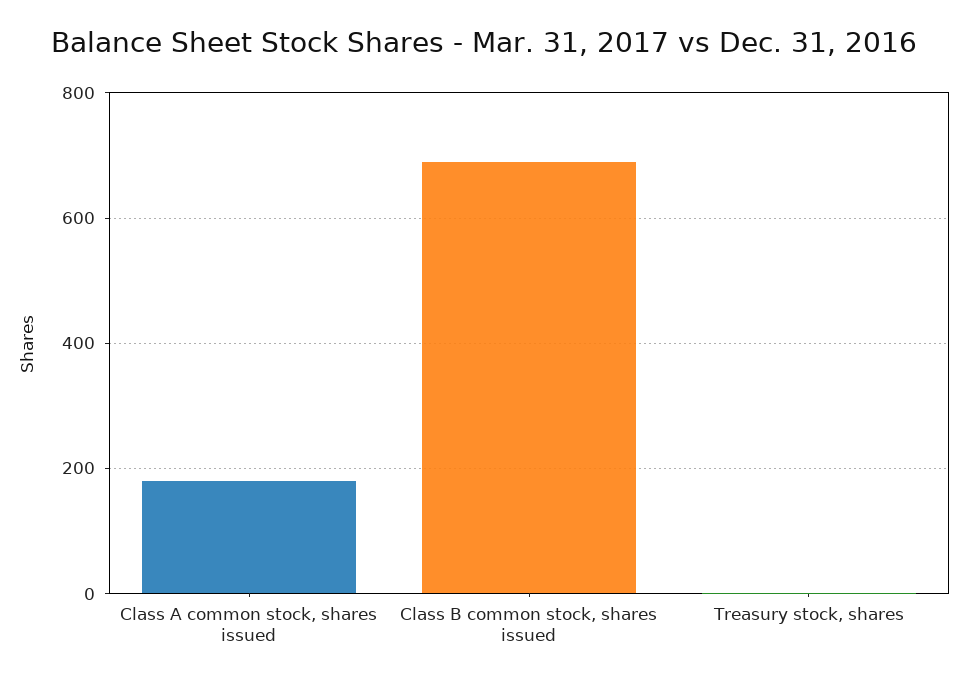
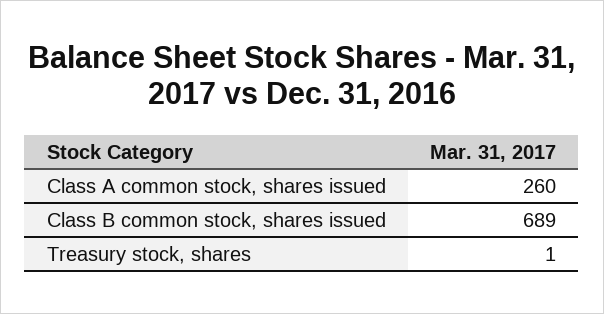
Class A common stock, shares issued: 180 -> 260

